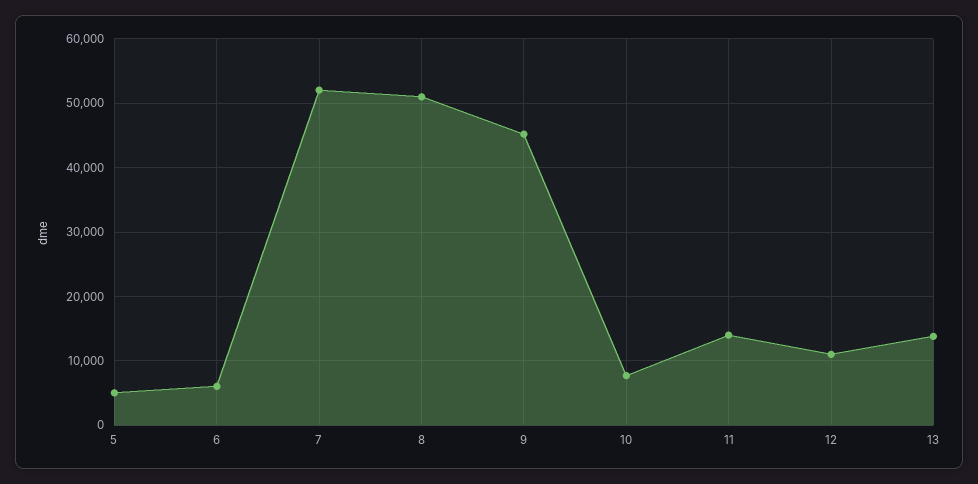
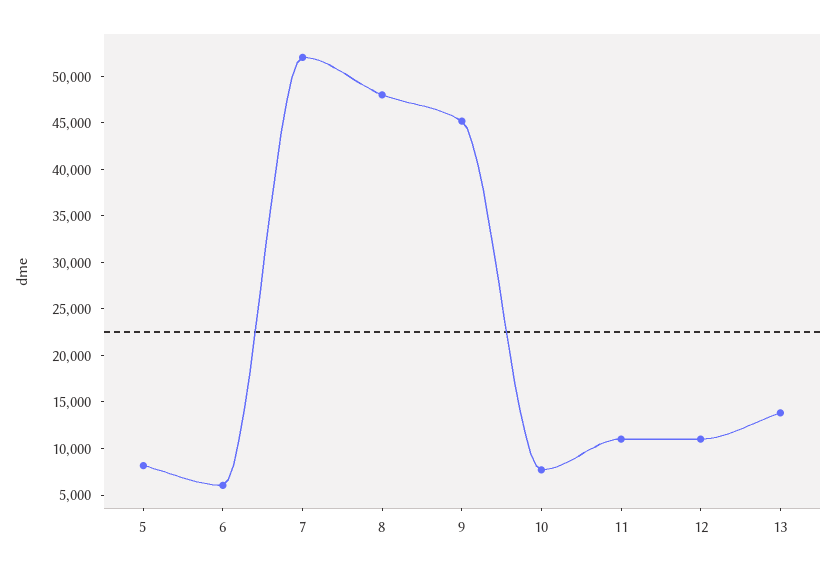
5: 5000 -> 8000
8: 51000 -> 48000
11: 14000 -> 11000

